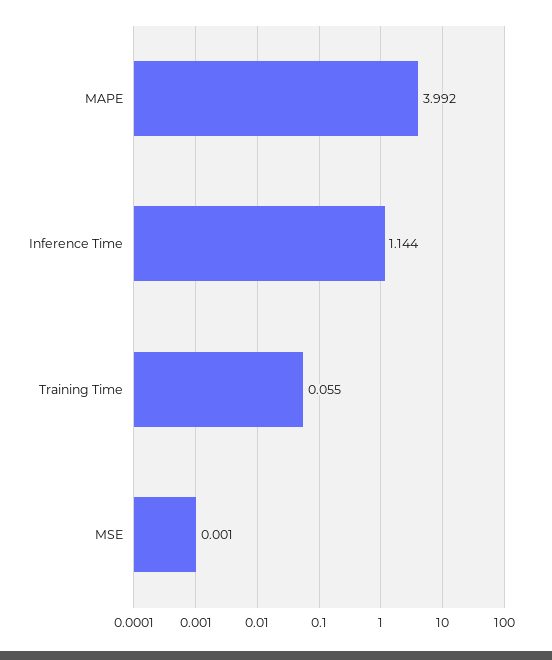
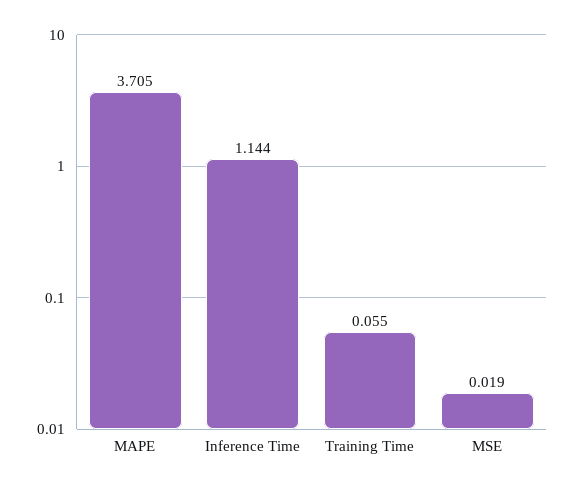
MAPE: 3.992 -> 3.705
MSE: 0.001 -> 0.019

